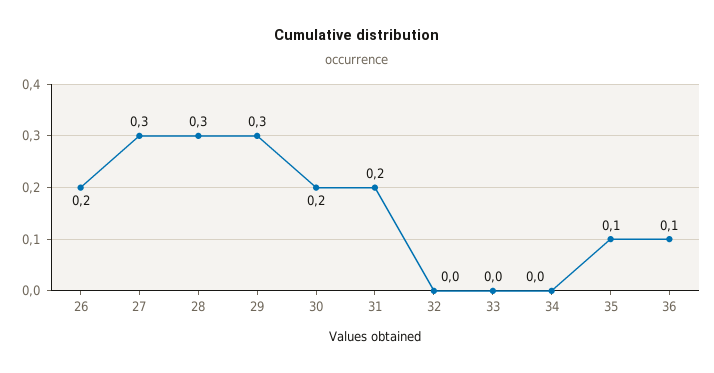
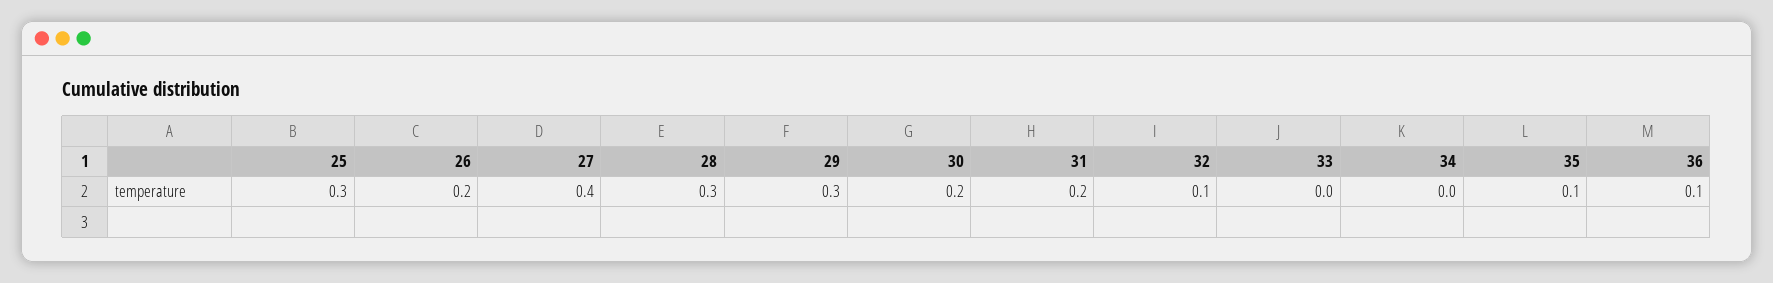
27: 0.3 -> 0.4
32: 0 -> 0.1
25: none -> 0.3

